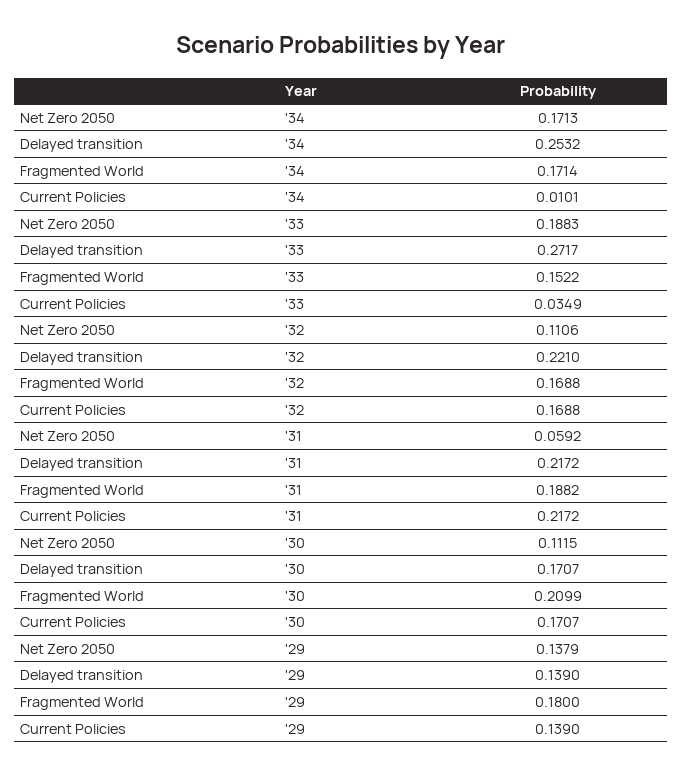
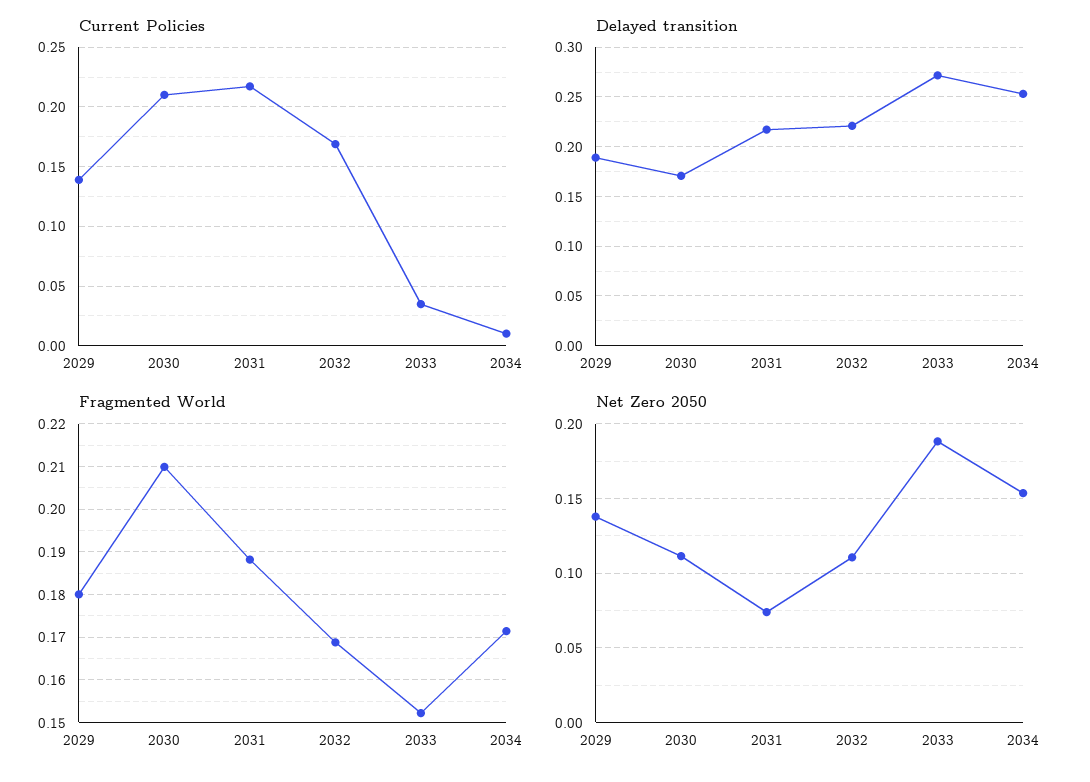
Net Zero 2050, '34: 0.1713 -> 0.155
Net Zero 2050, '31: 0.0592 -> 0.075
Current Policies, '30: 0.1707 -> 0.21
Delayed transition, '29: 0.139 -> 0.19

